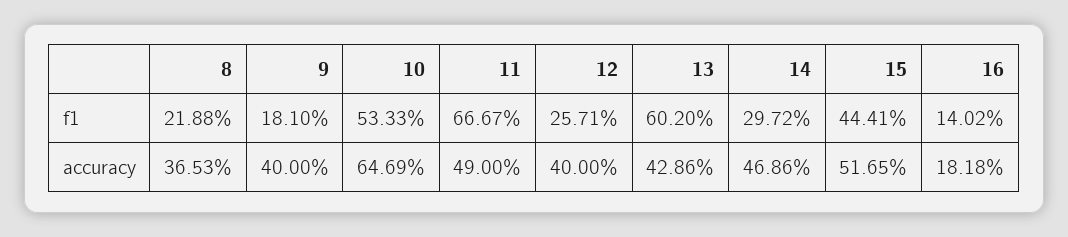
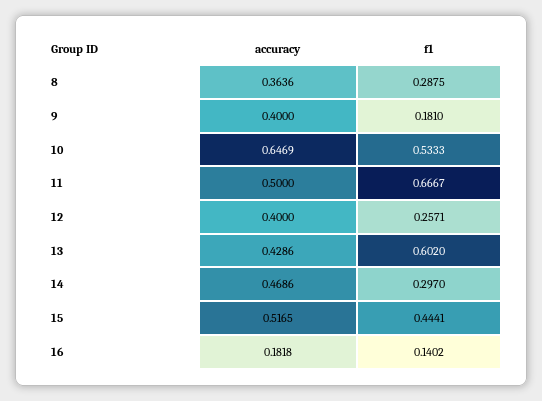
8, f1: 0.2188 -> 0.2875
14, f1: 0.2972 -> 0.297
8, accuracy: 0.3653 -> 0.3636
11, accuracy: 0.49 -> 0.5

